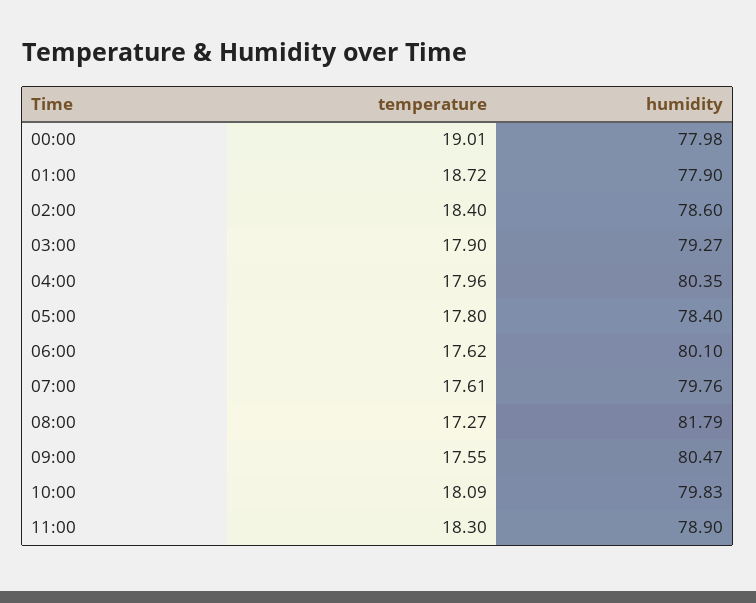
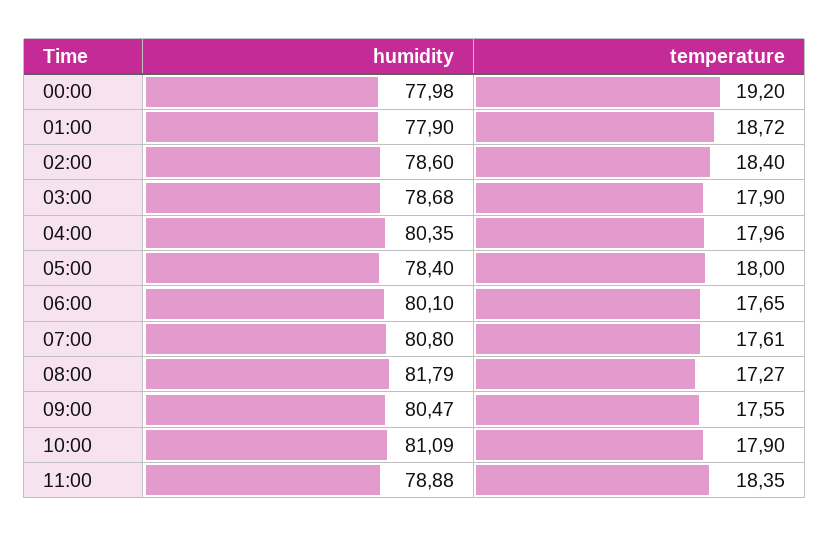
temperature, 00:00: 19.01 -> 19.2
humidity, 03:00: 79.27 -> 78.68
temperature, 05:00: 17.8 -> 18
temperature, 06:00: 17.62 -> 17.65
humidity, 07:00: 79.76 -> 80.8
temperature, 10:00: 18.09 -> 17.9
humidity, 10:00: 79.83 -> 81.09
temperature, 11:00: 18.3 -> 18.35
humidity, 11:00: 78.9 -> 78.88

